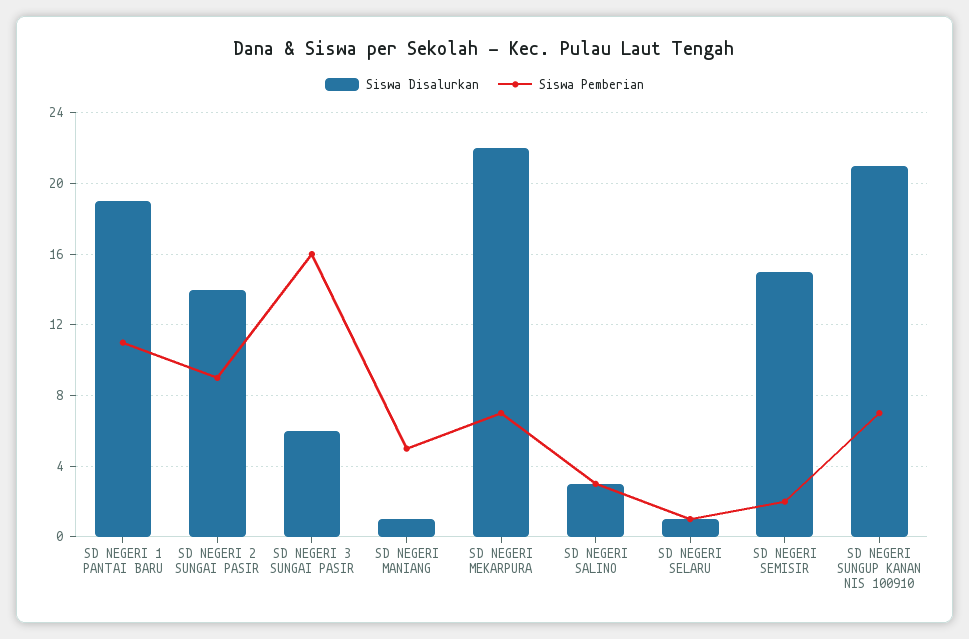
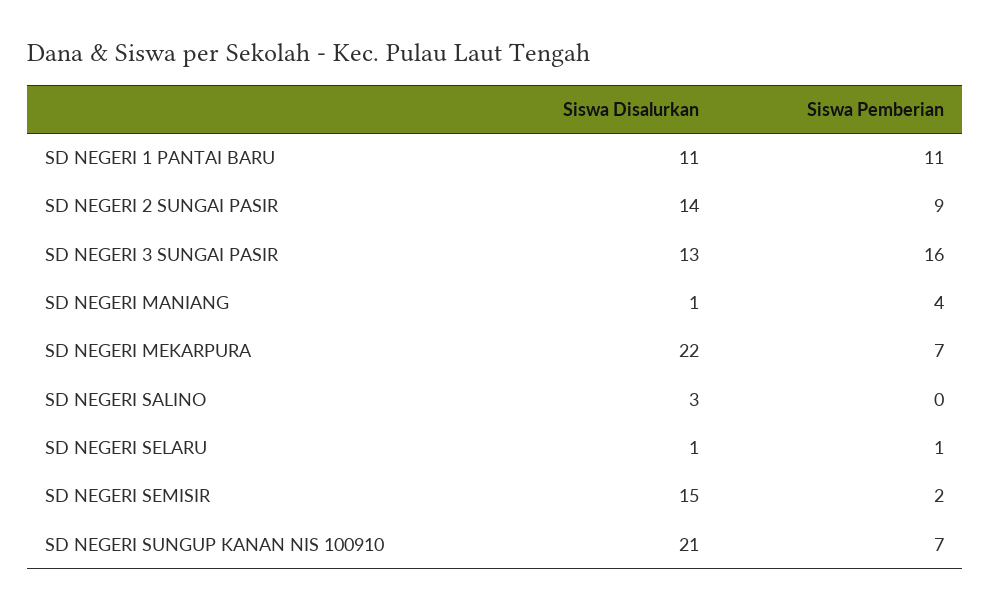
Siswa Disalurkan, SD NEGERI 1 PANTAI BARU: 19 -> 11
Siswa Disalurkan, SD NEGERI 3 SUNGAI PASIR: 6 -> 13
Siswa Pemberian, SD NEGERI MANIANG: 5 -> 4
Siswa Pemberian, SD NEGERI SALINO: 3 -> 0

